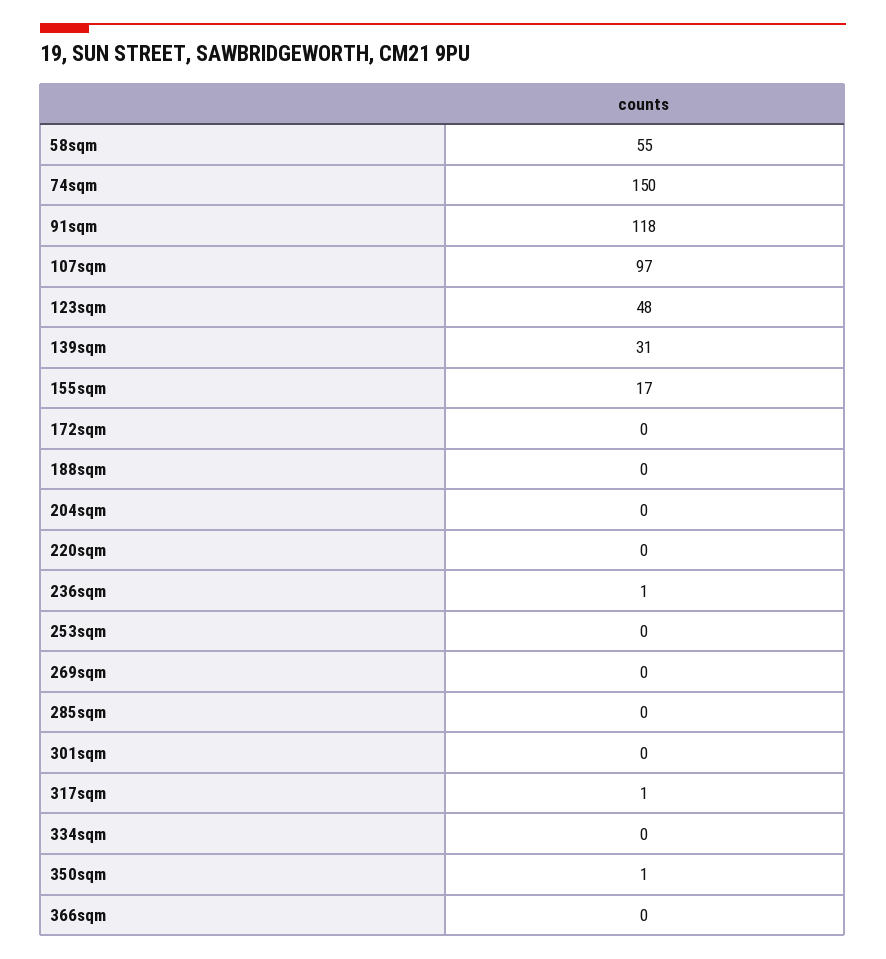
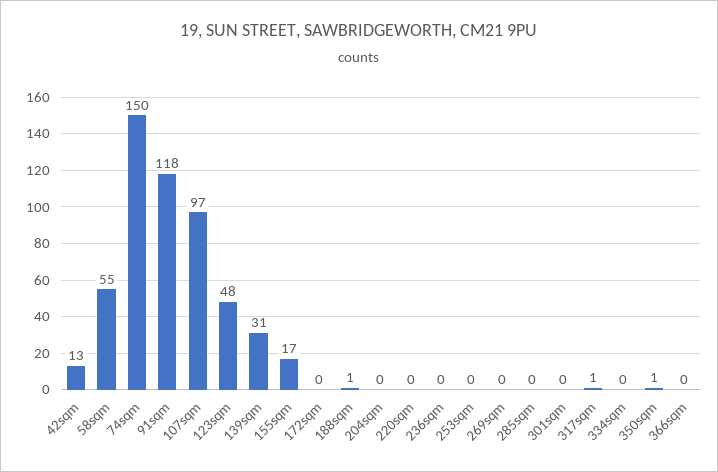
188sqm: 0 -> 1
236sqm: 1 -> 0
42sqm: none -> 13

